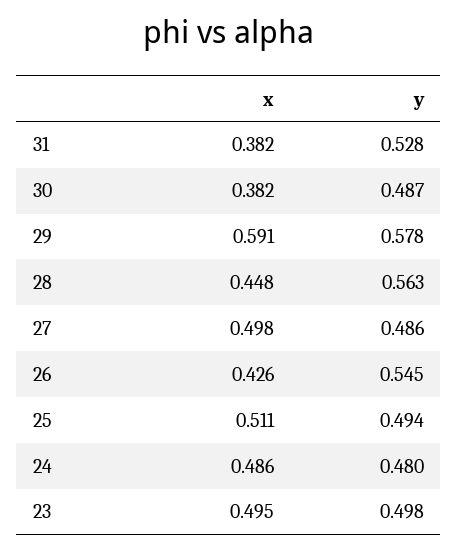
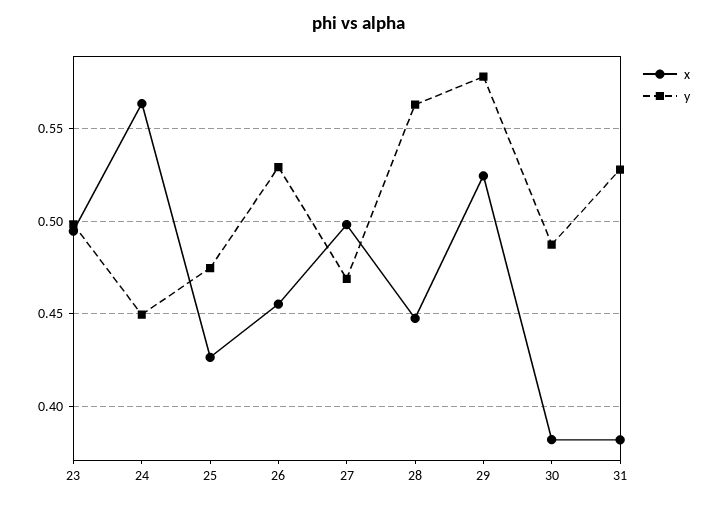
x, 29: 0.591 -> 0.525
y, 27: 0.486 -> 0.47
x, 26: 0.426 -> 0.455
y, 26: 0.545 -> 0.53
x, 25: 0.511 -> 0.425
y, 25: 0.494 -> 0.475
x, 24: 0.486 -> 0.565
y, 24: 0.48 -> 0.45

